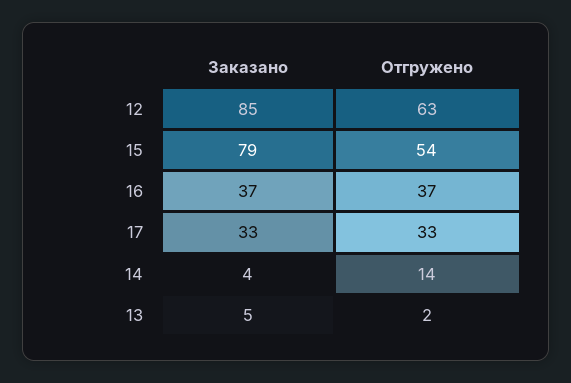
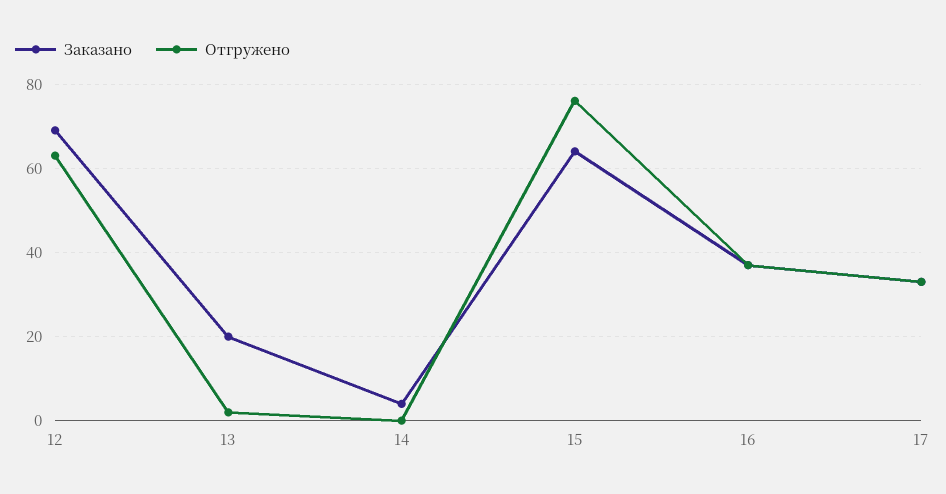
Заказано, 12: 85 -> 70
Заказано, 15: 79 -> 65
Отгружено, 15: 54 -> 75
Отгружено, 14: 14 -> 0
Заказано, 13: 5 -> 20

